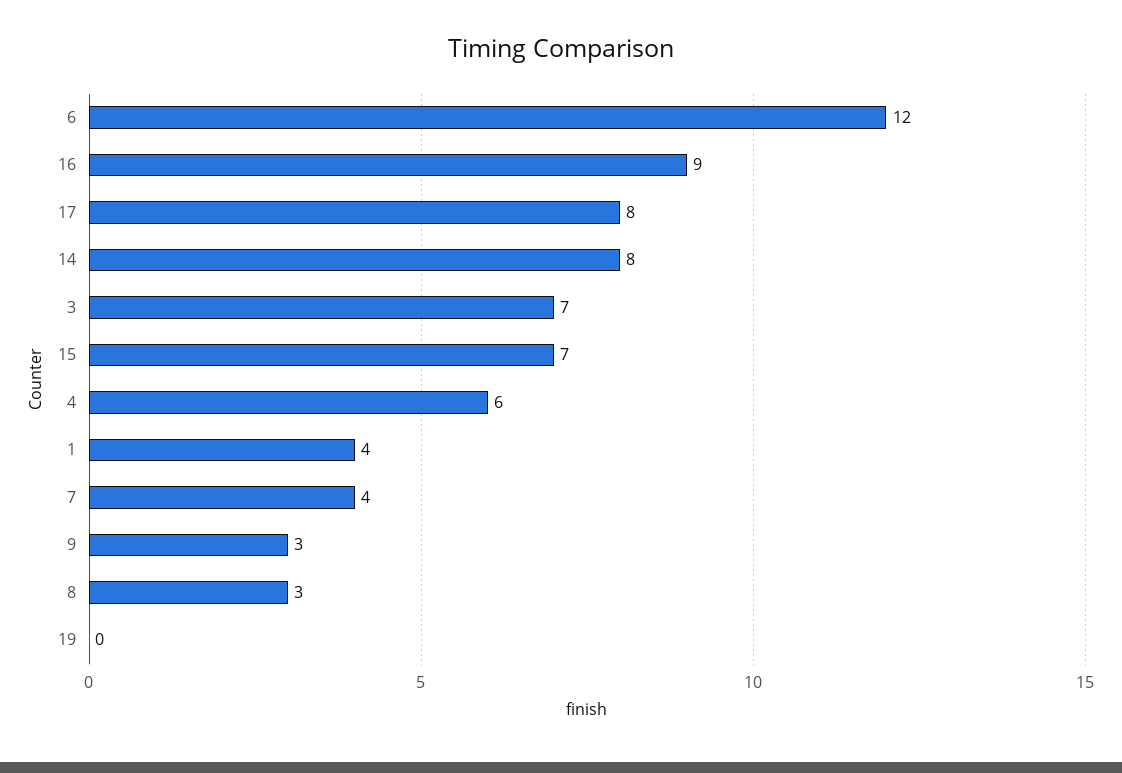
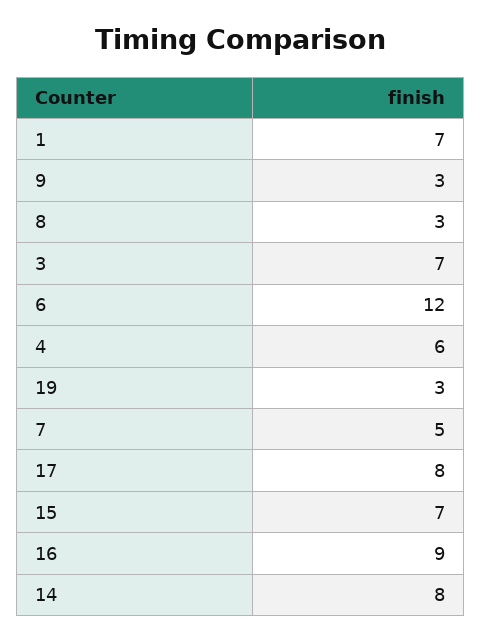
1: 4 -> 7
7: 4 -> 5
19: 0 -> 3

